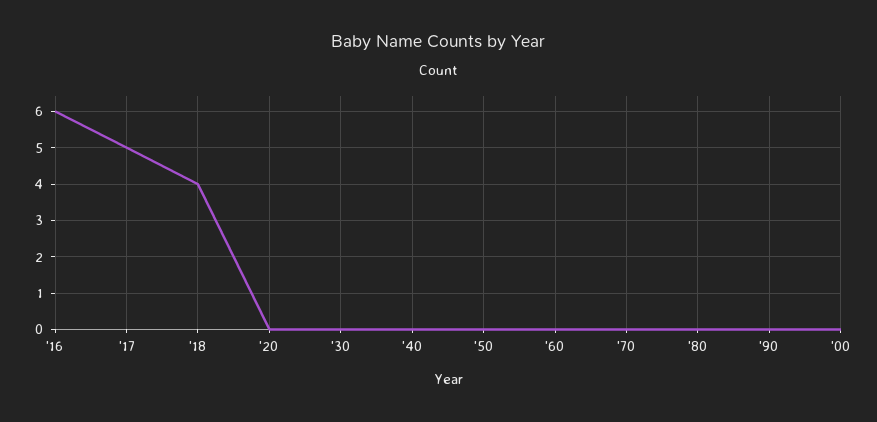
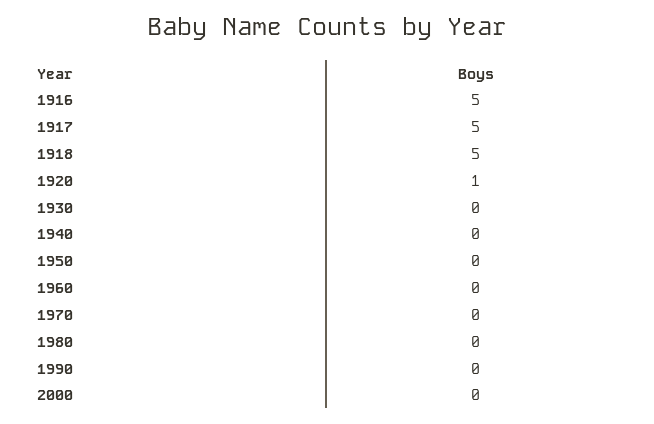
'16: 6 -> 5
'18: 4 -> 5
'20: 0 -> 1

